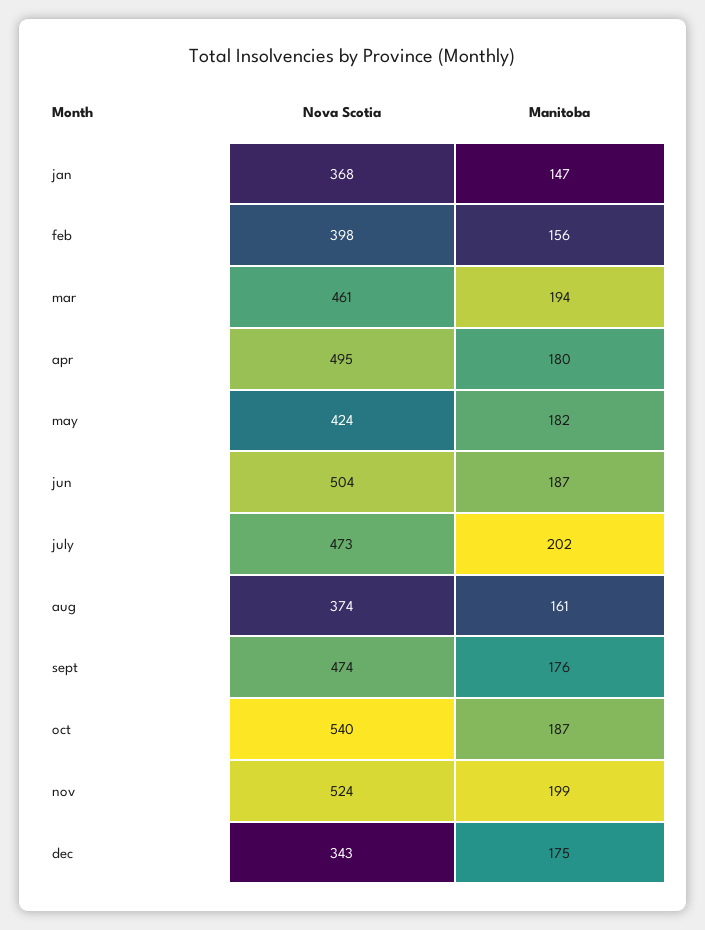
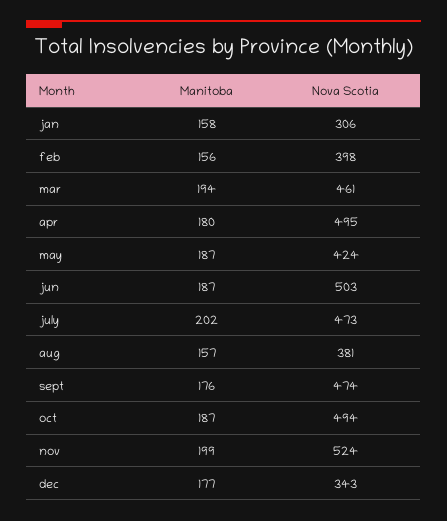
Nova Scotia, jan: 368 -> 306
Manitoba, jan: 147 -> 158
Manitoba, may: 182 -> 187
Nova Scotia, jun: 504 -> 503
Nova Scotia, aug: 374 -> 381
Manitoba, aug: 161 -> 157
Nova Scotia, oct: 540 -> 494
Manitoba, dec: 175 -> 177

